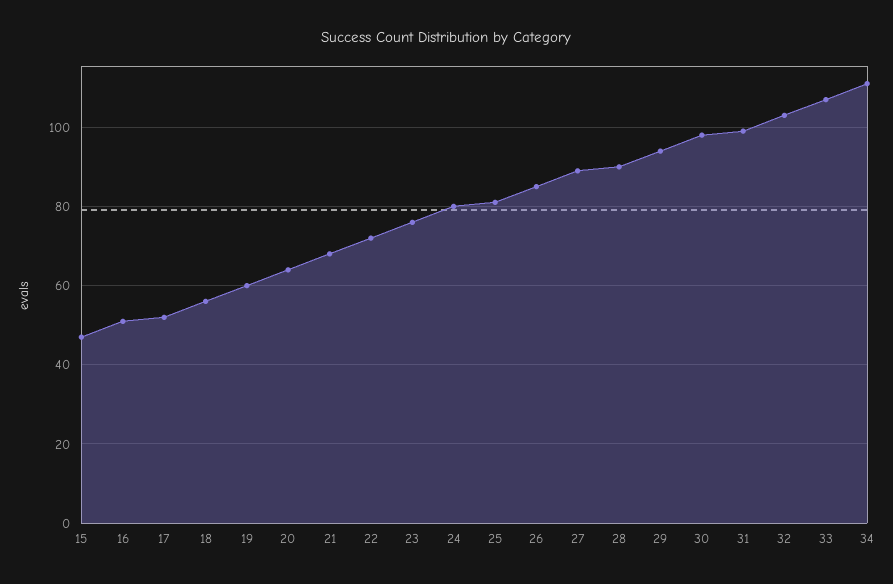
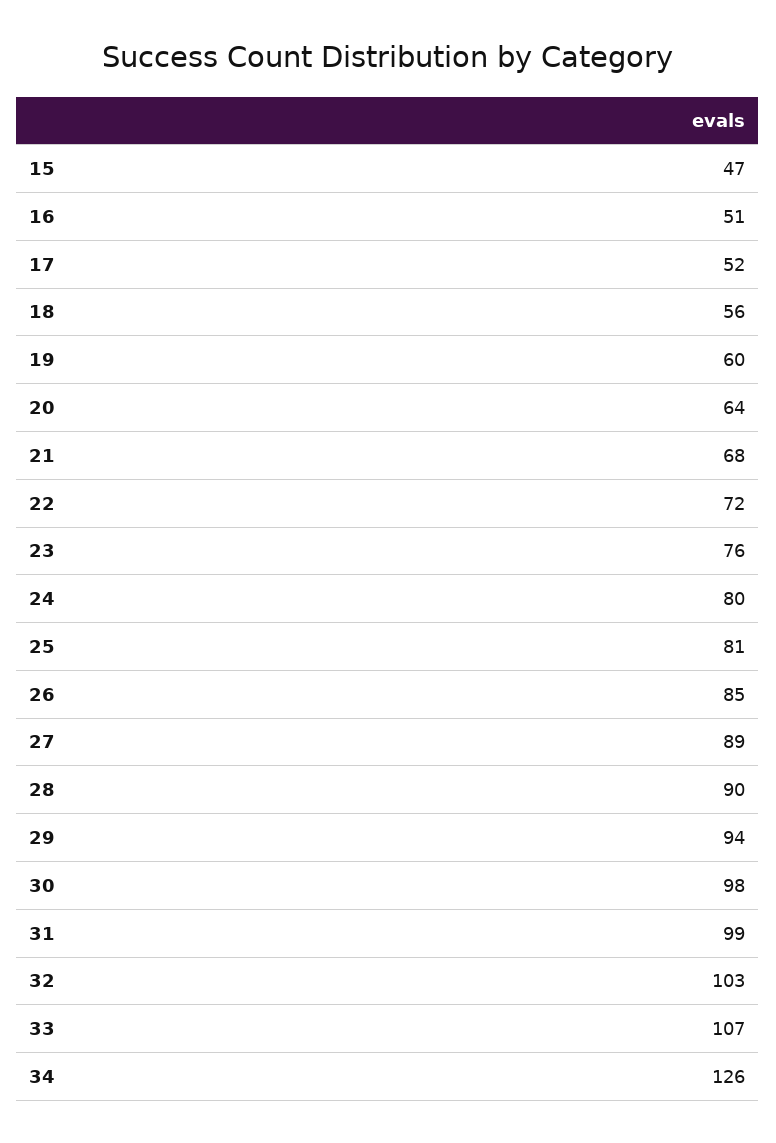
34: 110 -> 126

